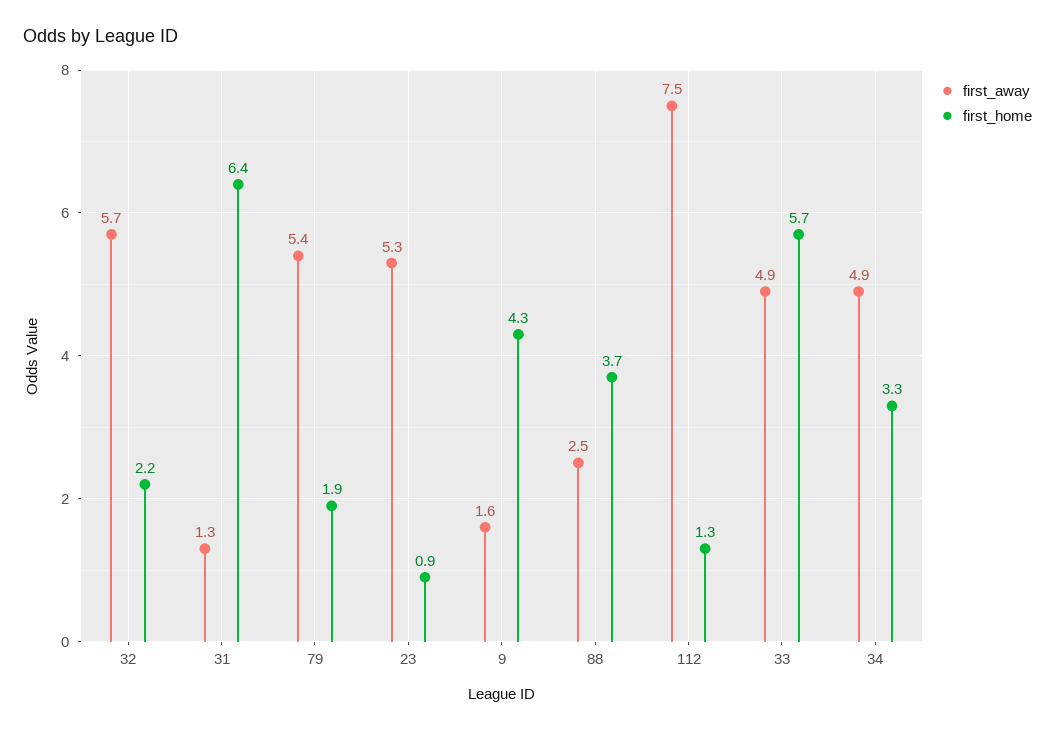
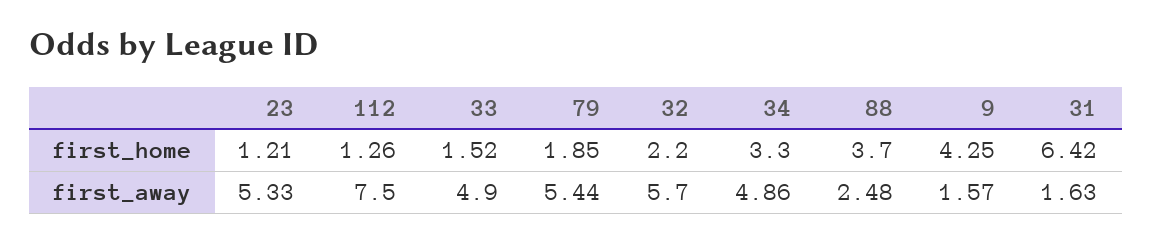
first_away, 31: 1.3 -> 1.63
first_home, 23: 0.9 -> 1.21
first_home, 33: 5.7 -> 1.52

